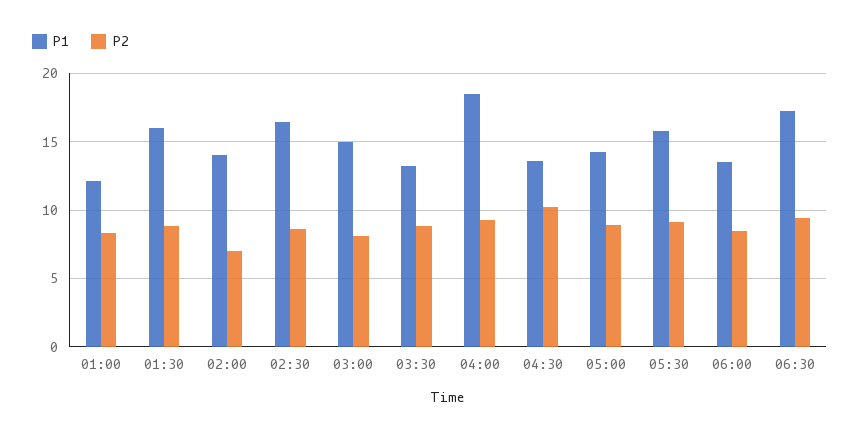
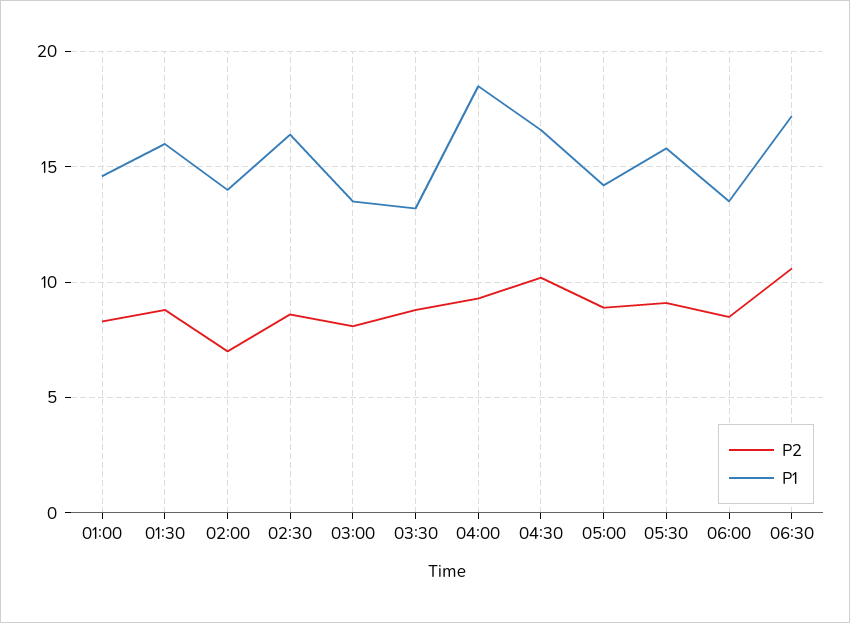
P1, 01:00: 12 -> 14.5
P1, 03:00: 15 -> 13.5
P1, 04:30: 13.5 -> 16.5
P2, 06:30: 9.5 -> 10.5

